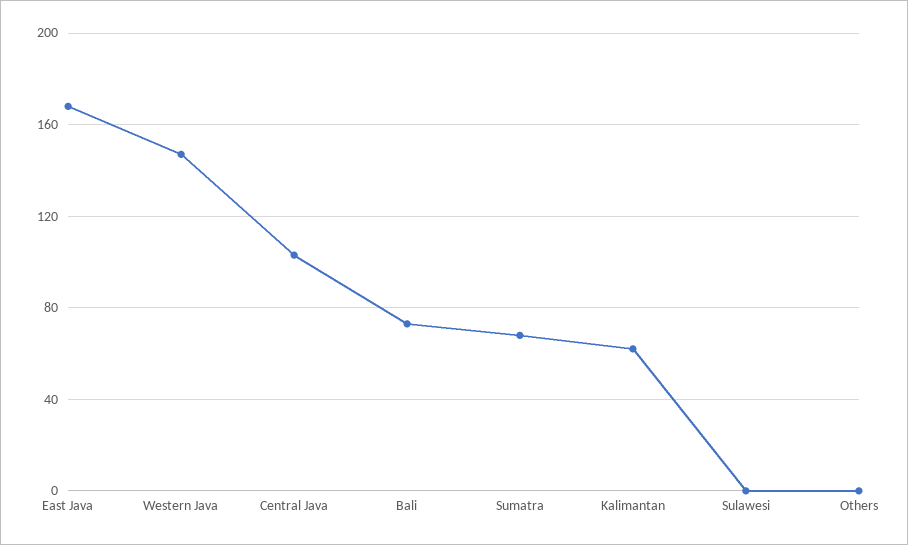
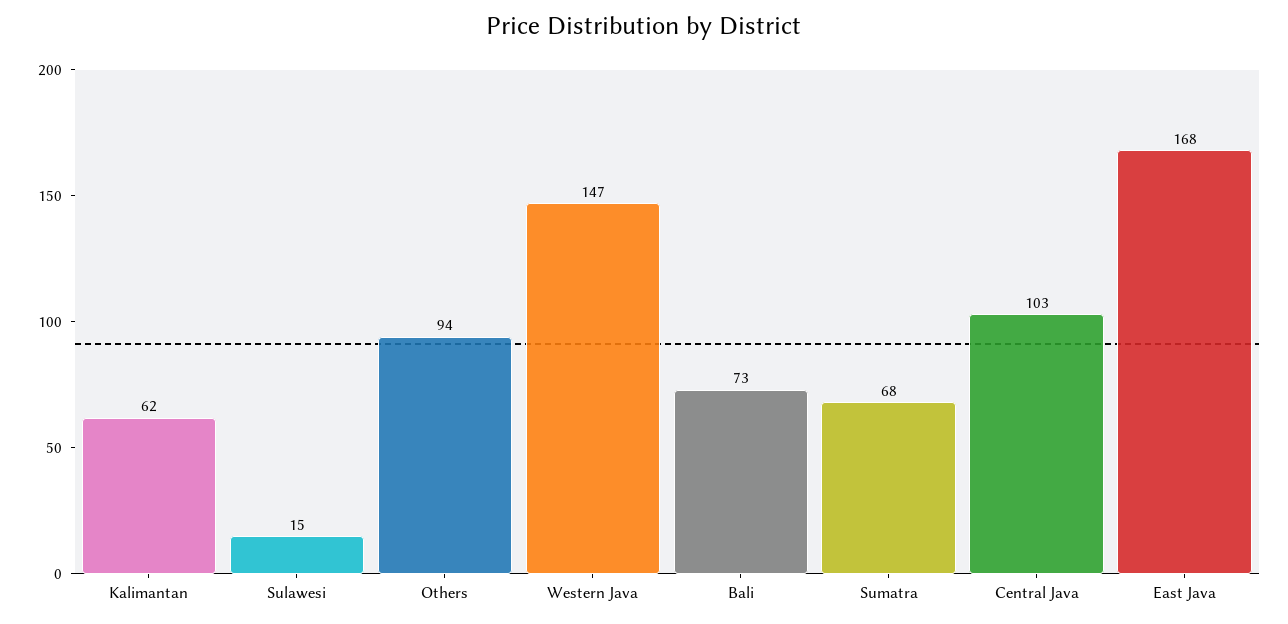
Sulawesi: 0 -> 15
Others: 0 -> 94

